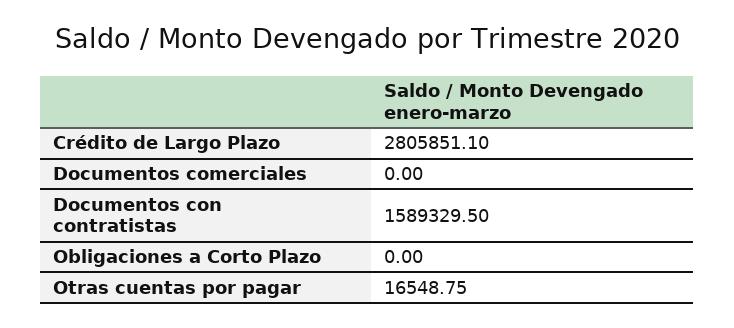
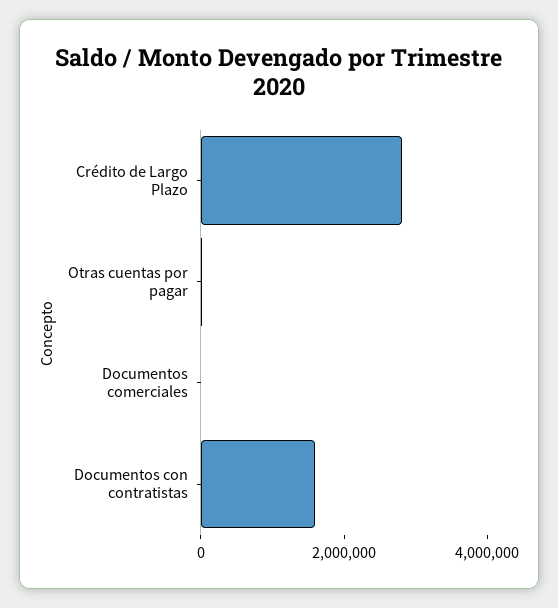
Obligaciones a Corto Plazo: 0 -> none

